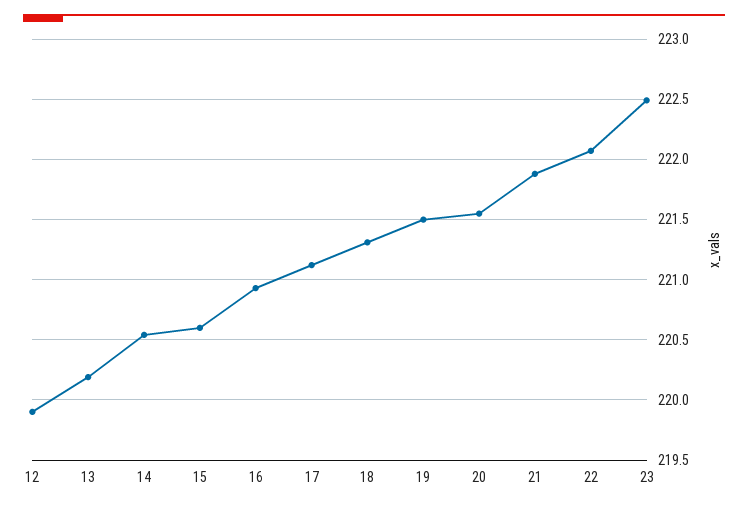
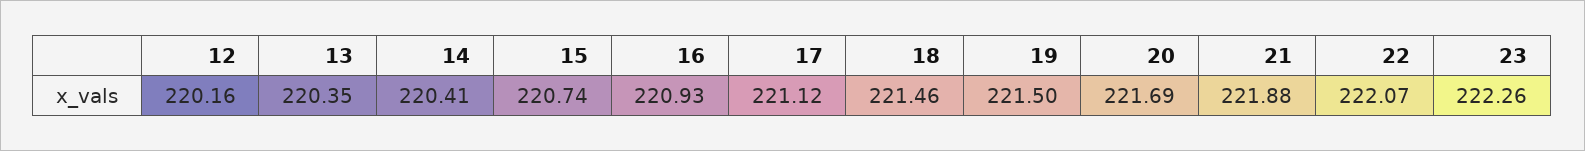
12: 219.9 -> 220.16
13: 220.2 -> 220.35
14: 220.55 -> 220.41
15: 220.6 -> 220.74
18: 221.3 -> 221.46
20: 221.55 -> 221.69
23: 222.5 -> 222.26

